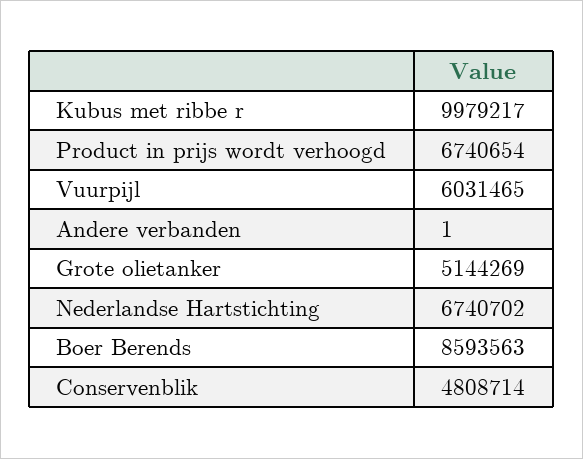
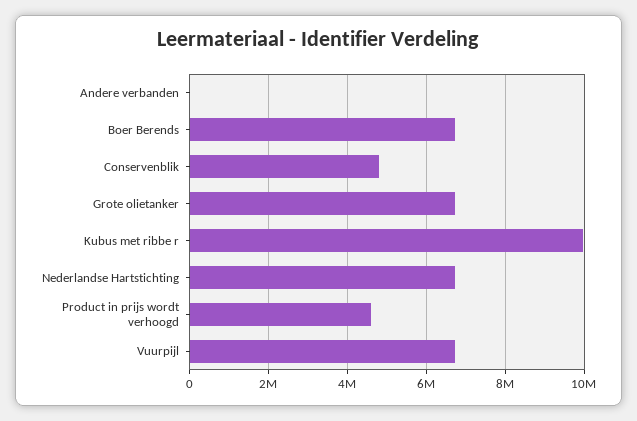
Product in prijs wordt verhoogd: 6740654 -> 4600000
Vuurpijl: 6031465 -> 6800000
Grote olietanker: 5144269 -> 6800000
Boer Berends: 8593563 -> 6800000

